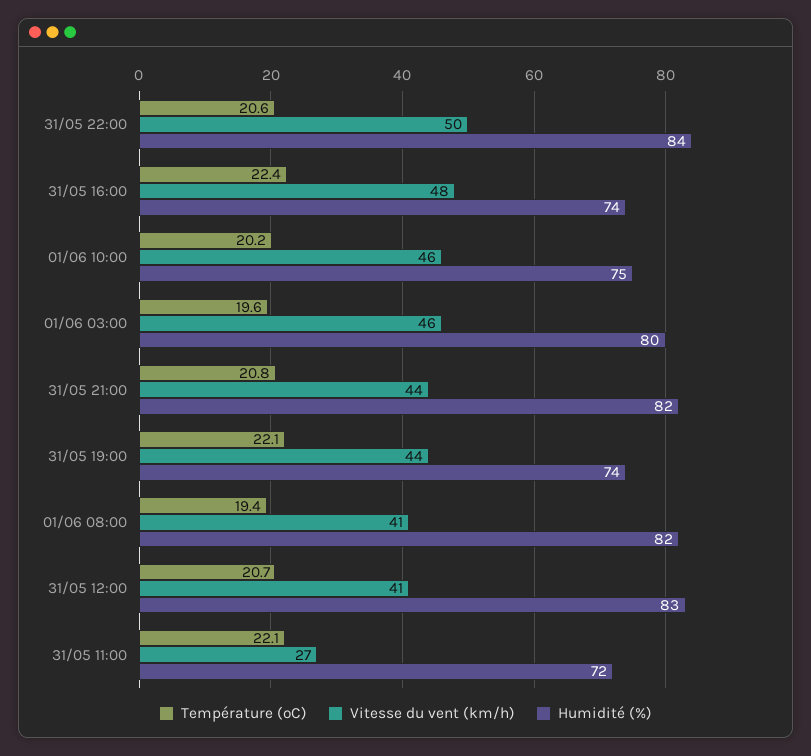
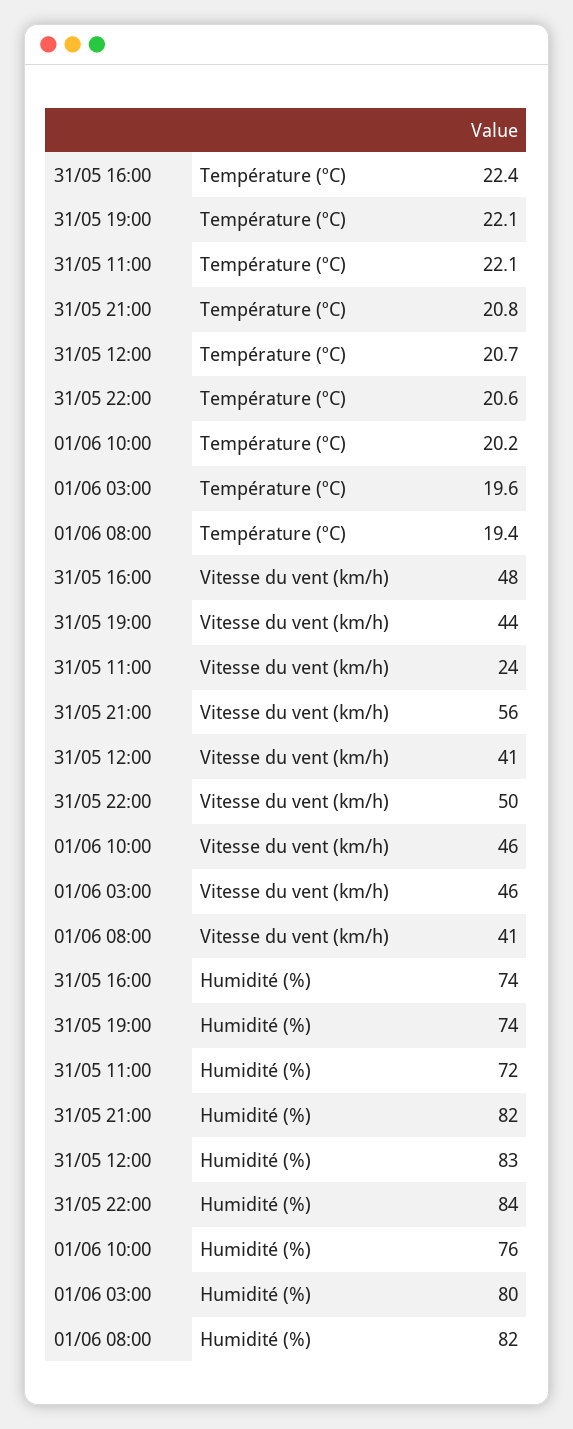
Humidité (%), 01/06 10:00: 75 -> 76
Vitesse du vent (km/h), 31/05 21:00: 44 -> 56
Vitesse du vent (km/h), 31/05 11:00: 27 -> 24

